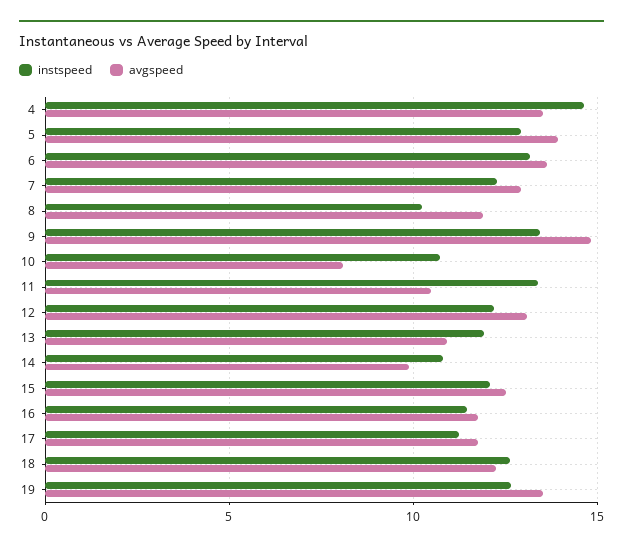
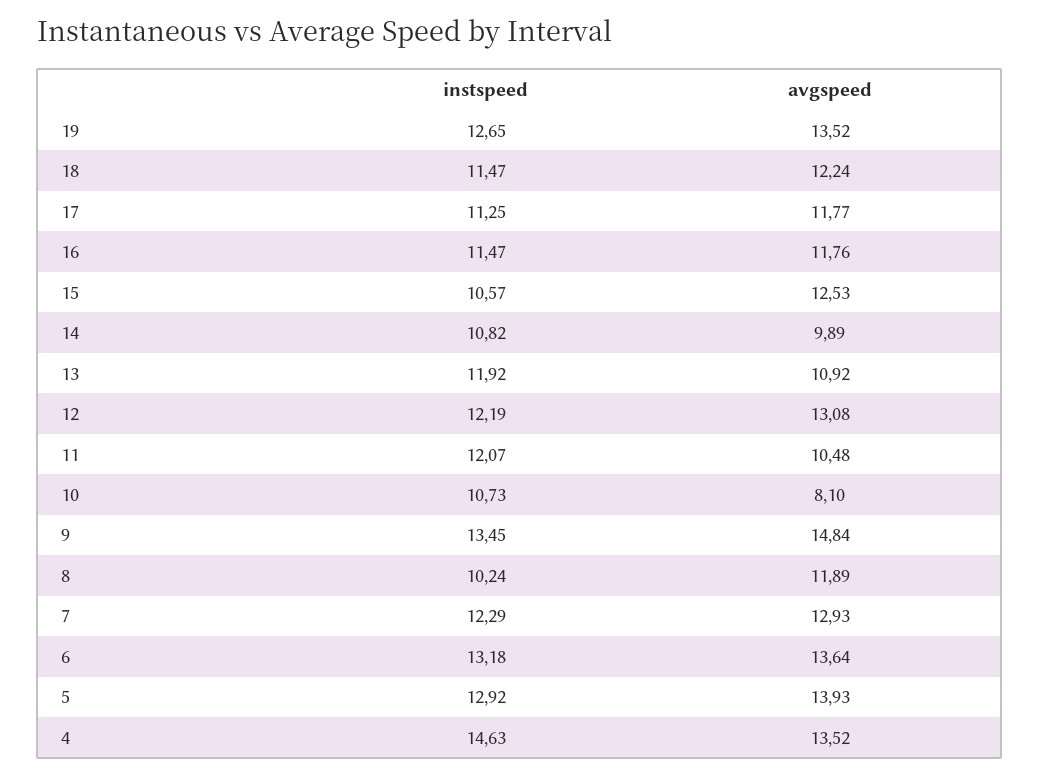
instspeed, 11: 13.5 -> 12.07
instspeed, 15: 12 -> 10.57
instspeed, 18: 12.5 -> 11.47

